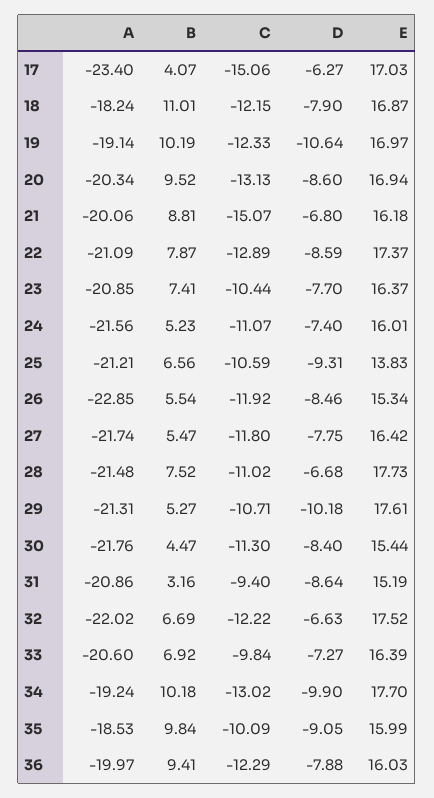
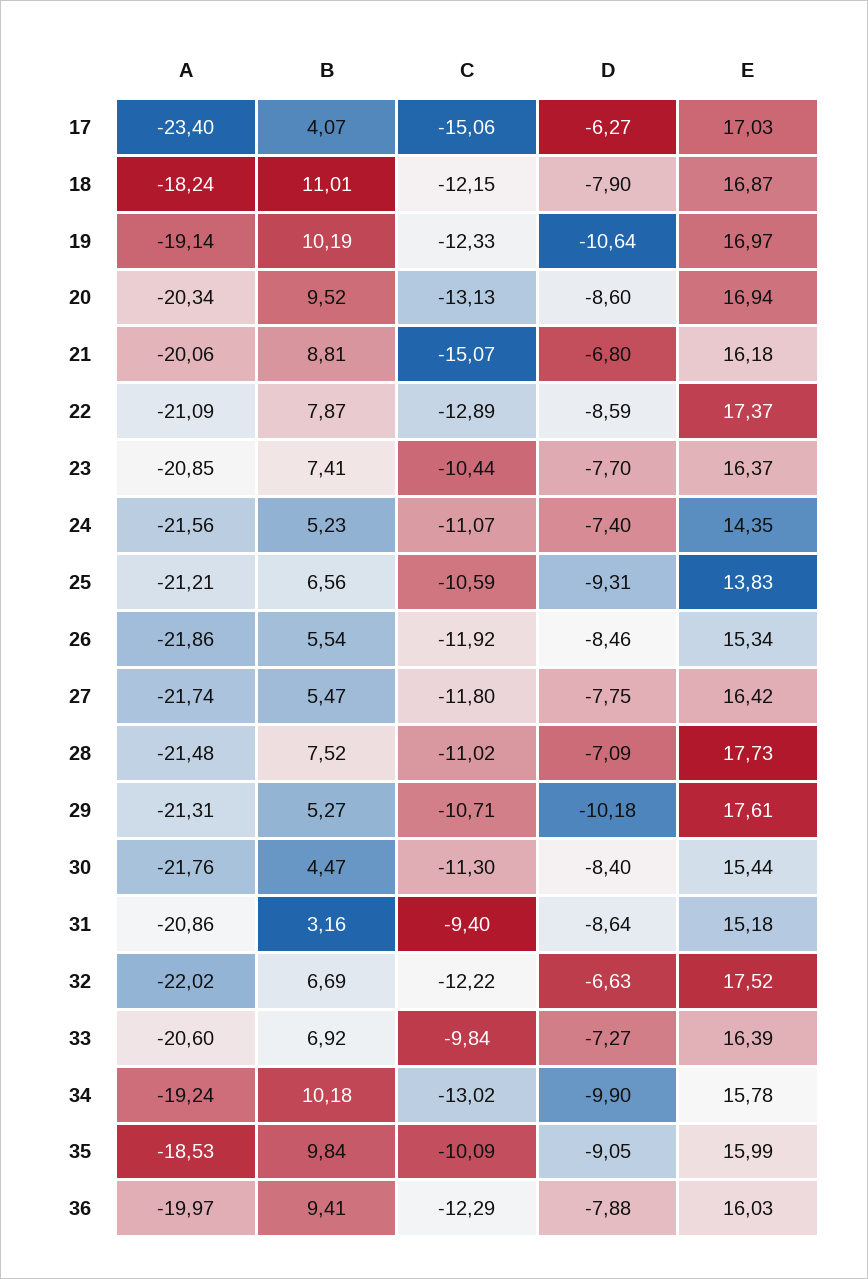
E, 24: 16.01 -> 14.35
A, 26: -22.85 -> -21.86
D, 28: -6.68 -> -7.09
E, 31: 15.19 -> 15.18
E, 34: 17.7 -> 15.78

